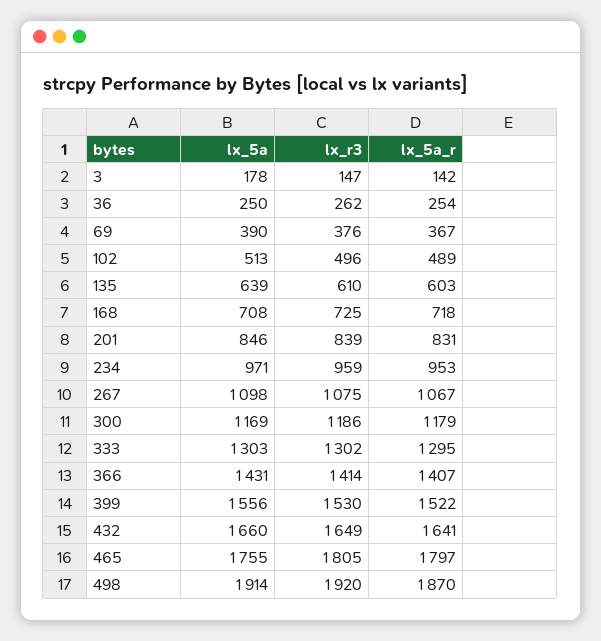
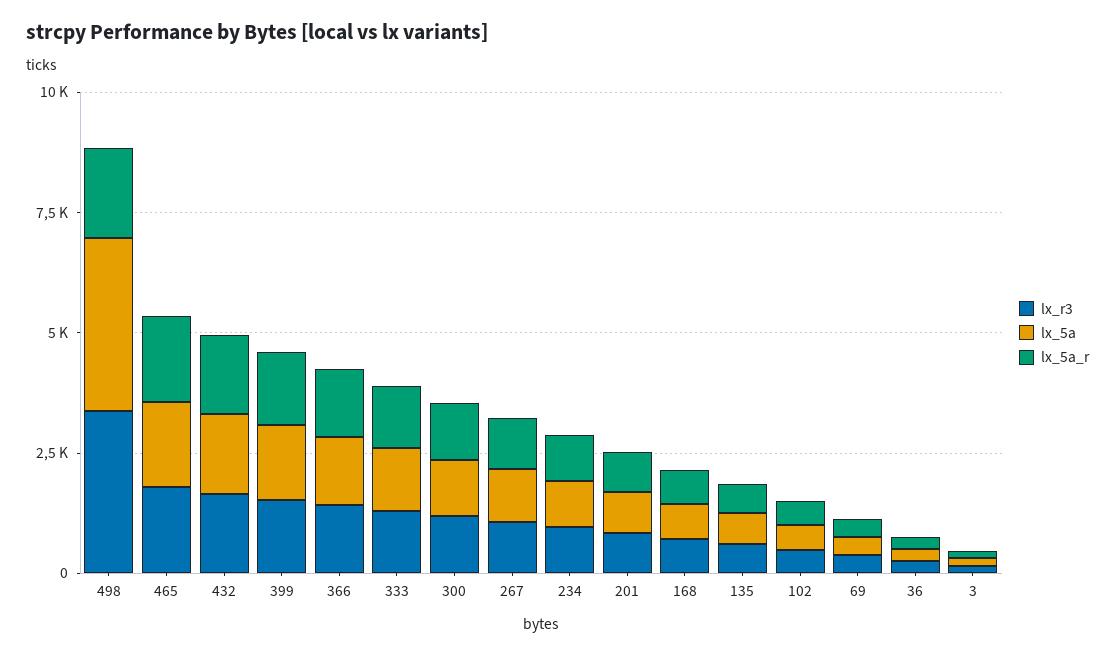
lx_5a, 498: 1914 -> 3500
lx_r3, 498: 1920 -> 3500

